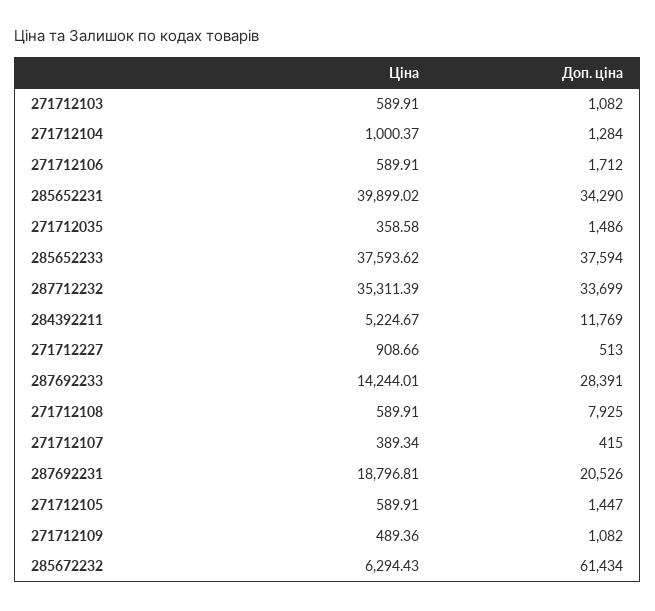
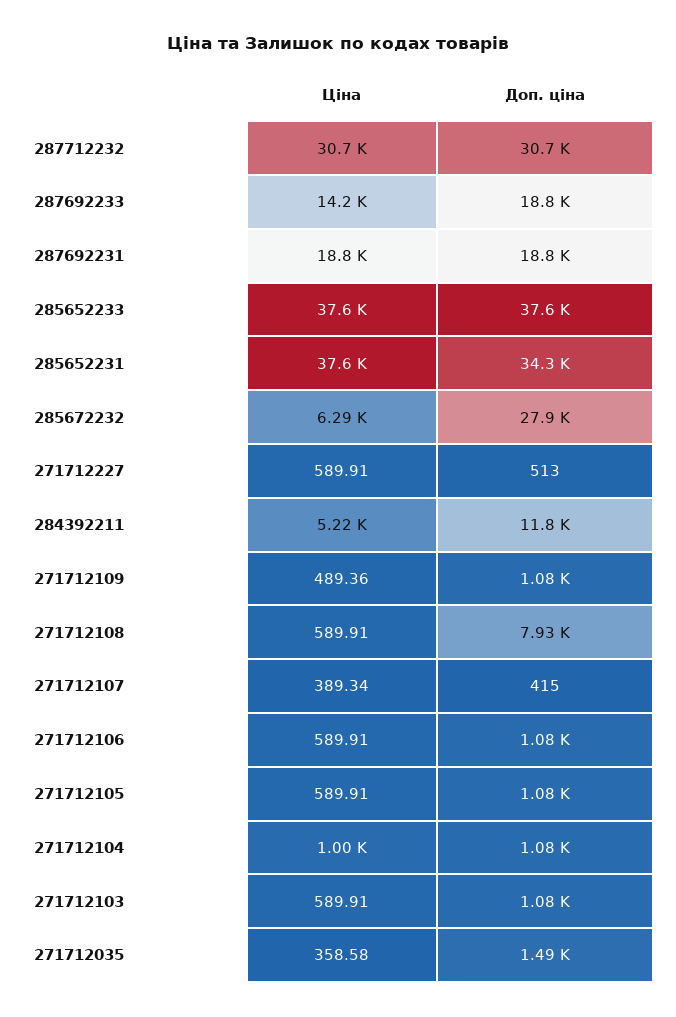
Доп. ціна, 271712104: 1284 -> 1080
Доп. ціна, 271712106: 1712 -> 1080
Ціна, 285652231: 39899.02 -> 37600
Ціна, 287712232: 35311.39 -> 30700
Доп. ціна, 287712232: 33699 -> 30700
Ціна, 271712227: 908.66 -> 589.91
Доп. ціна, 287692233: 28391 -> 18800
Доп. ціна, 287692231: 20526 -> 18800
Доп. ціна, 271712105: 1447 -> 1080
Доп. ціна, 285672232: 61434 -> 27900

